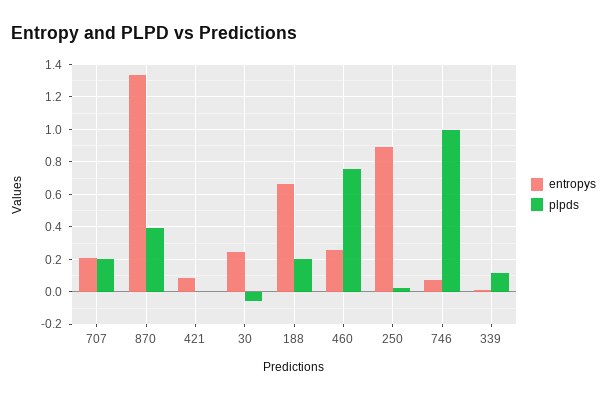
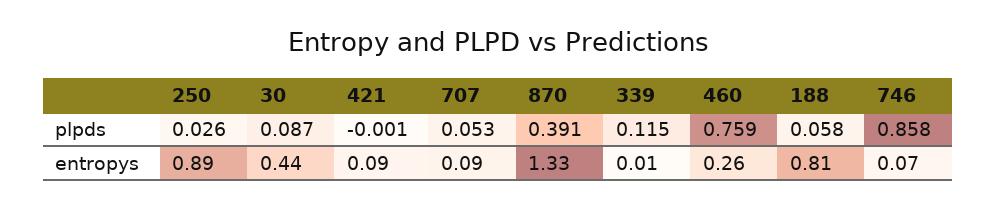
entropys, 707: 0.2 -> 0.09
plpds, 707: 0.2 -> 0.053
entropys, 30: 0.25 -> 0.44
plpds, 30: -0.05 -> 0.087
entropys, 188: 0.65 -> 0.81
plpds, 188: 0.2 -> 0.058
plpds, 746: 1 -> 0.858

